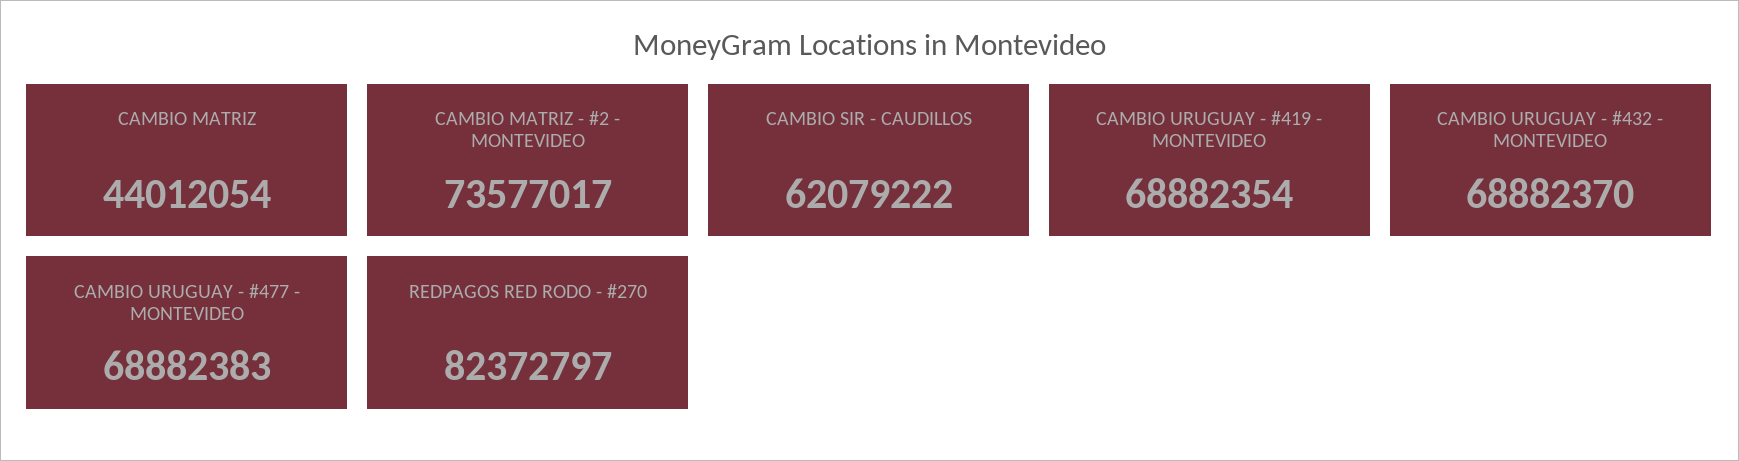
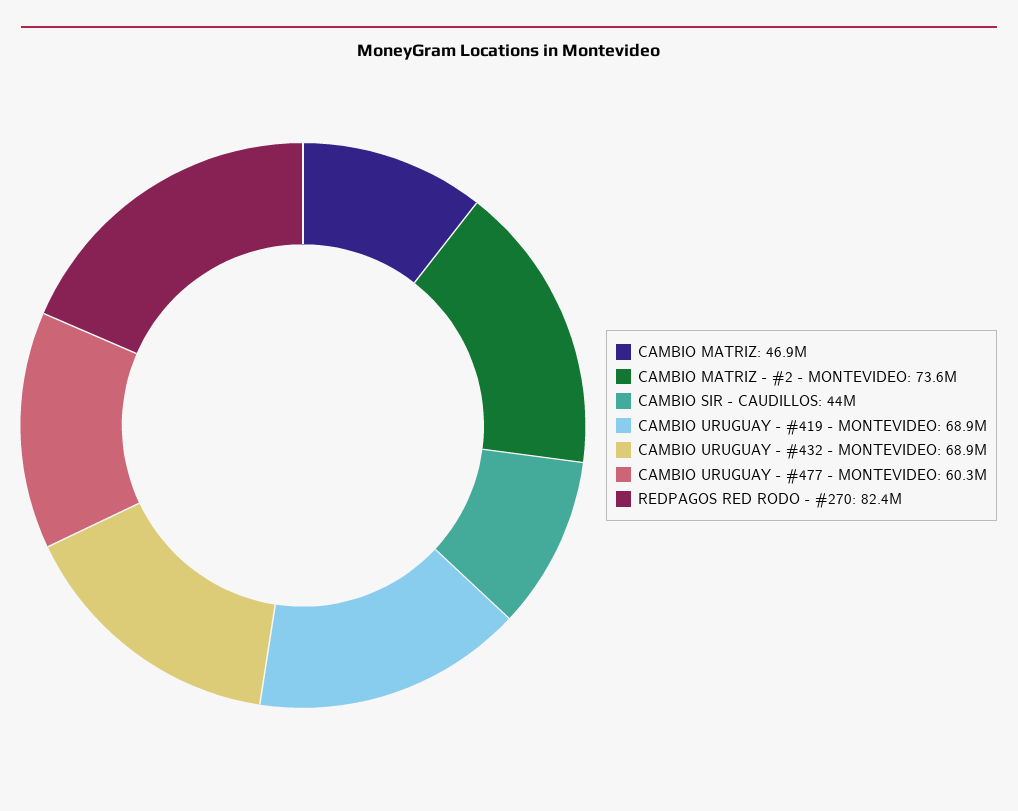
CAMBIO MATRIZ: 44012054 -> 46900000
CAMBIO SIR - CAUDILLOS: 62079222 -> 44000000
CAMBIO URUGUAY - #477 - MONTEVIDEO: 68882383 -> 60300000

